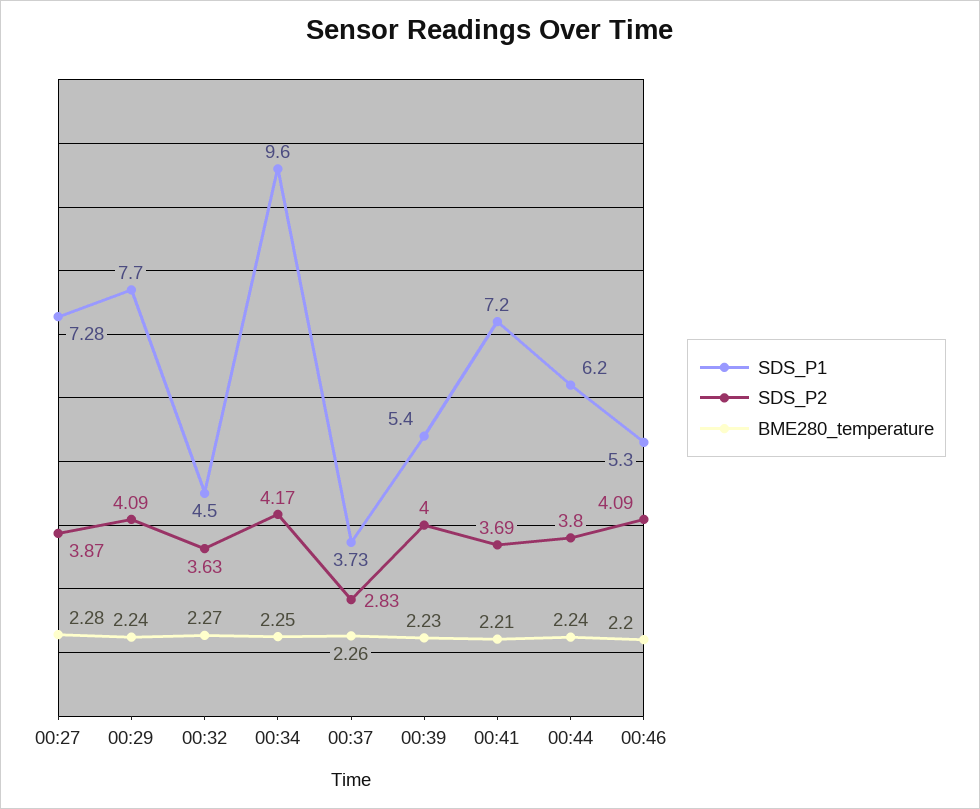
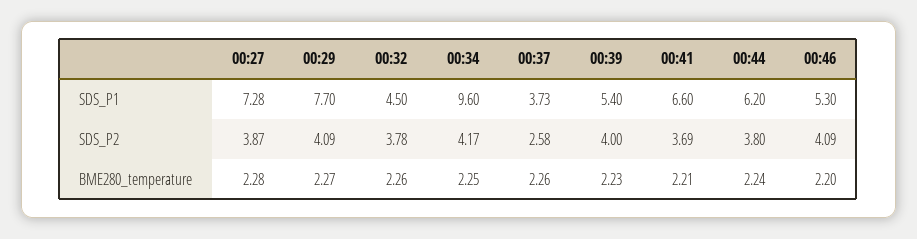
BME280_temperature, 00:29: 2.24 -> 2.27
SDS_P2, 00:32: 3.63 -> 3.78
BME280_temperature, 00:32: 2.27 -> 2.26
SDS_P2, 00:37: 2.83 -> 2.58
SDS_P1, 00:41: 7.2 -> 6.6

